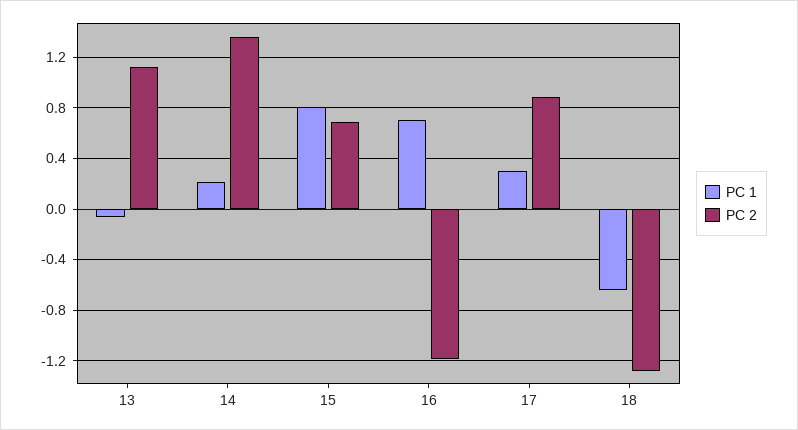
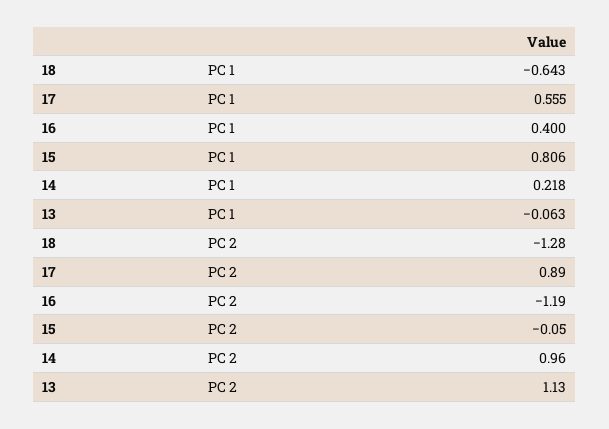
PC 2, 14: 1.35 -> 0.96
PC 2, 15: 0.7 -> -0.05
PC 1, 16: 0.7 -> 0.4
PC 1, 17: 0.3 -> 0.555

